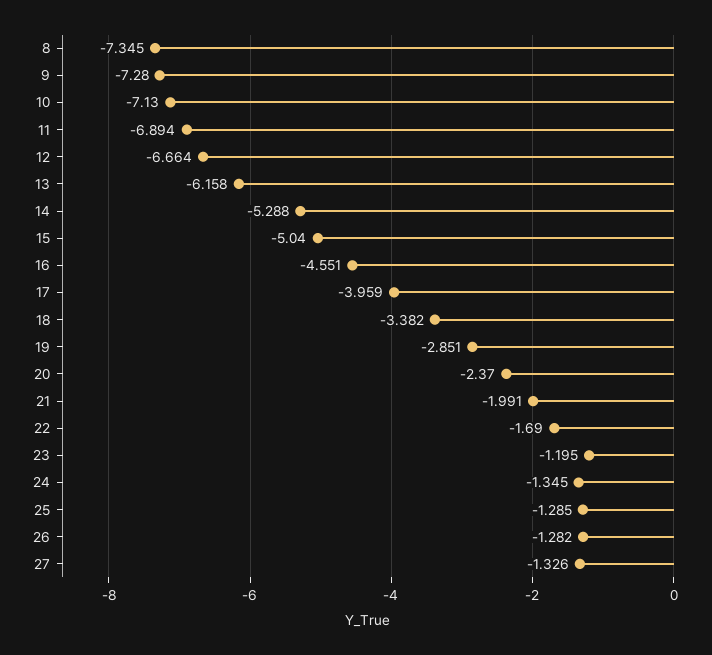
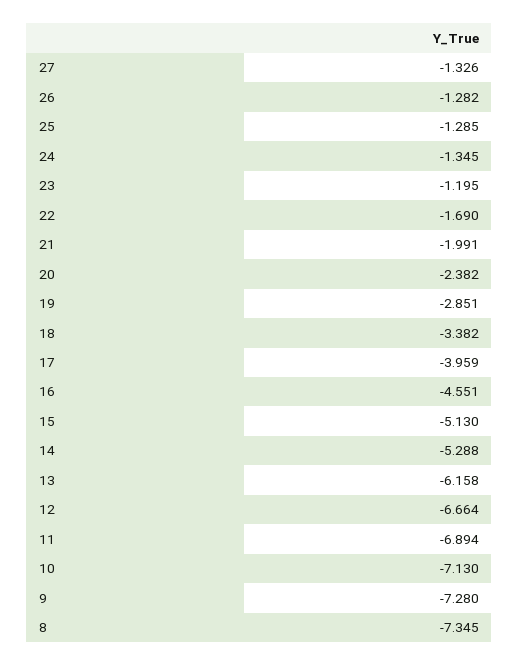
15: -5.04 -> -5.13
20: -2.37 -> -2.382

